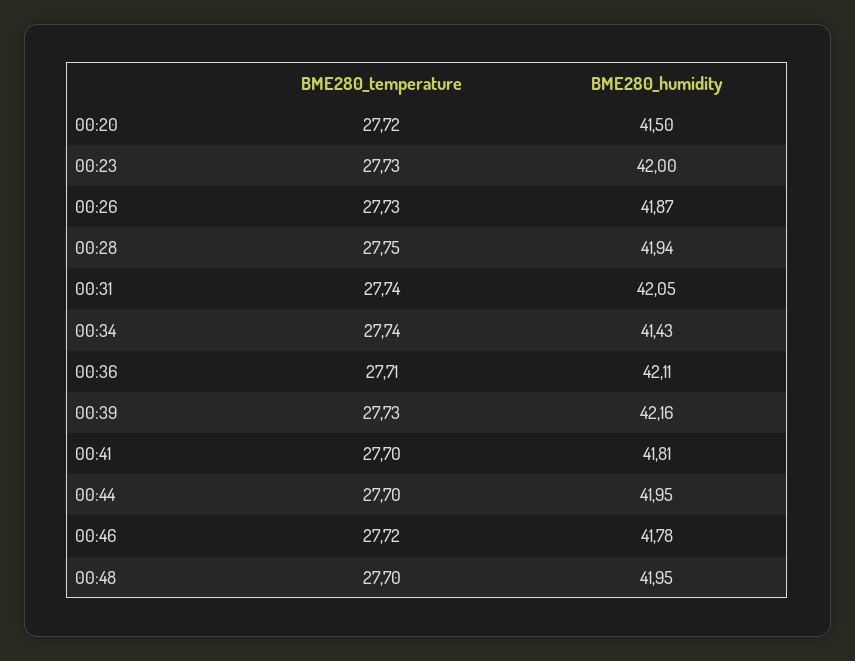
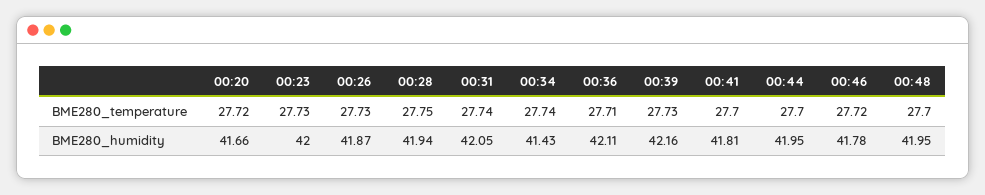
BME280_humidity, 00:20: 41.5 -> 41.66

